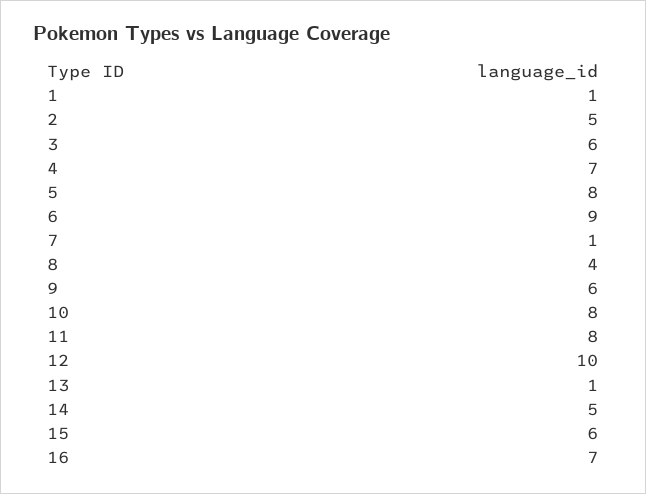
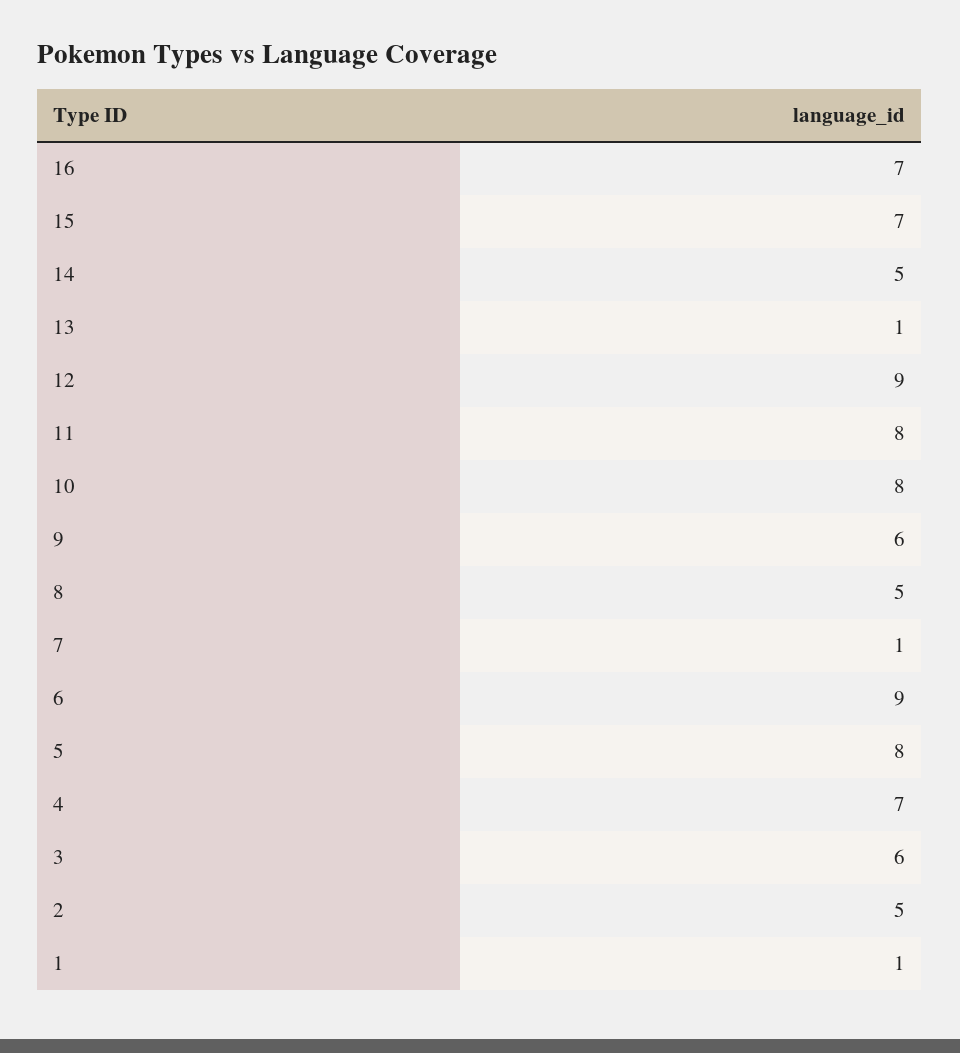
8: 4 -> 5
12: 10 -> 9
15: 6 -> 7

